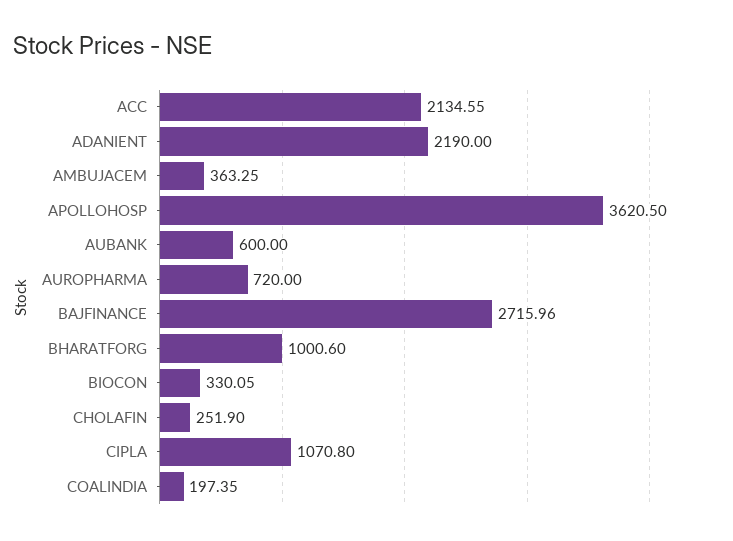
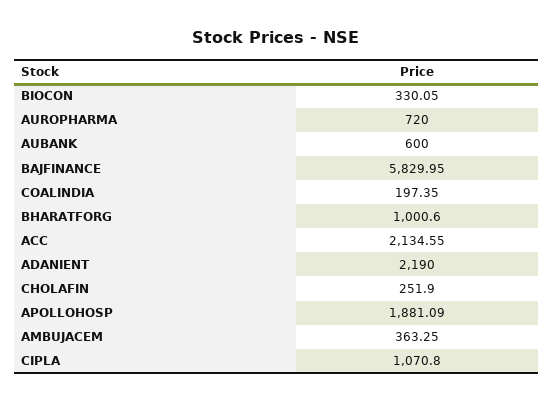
APOLLOHOSP: 3620.5 -> 1881.09
BAJFINANCE: 2715.96 -> 5829.95

